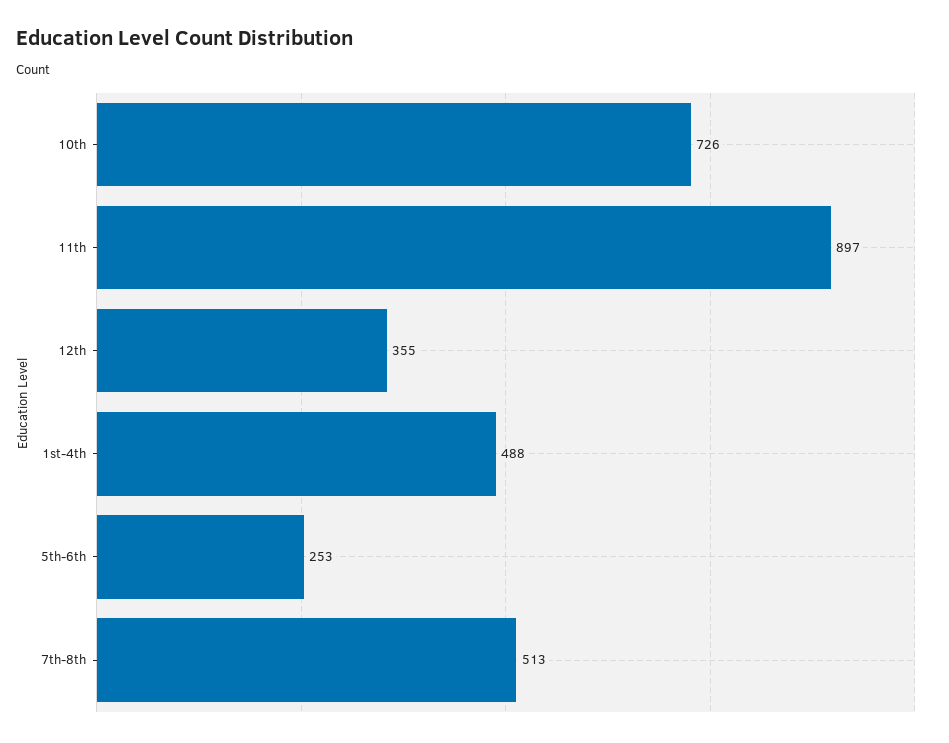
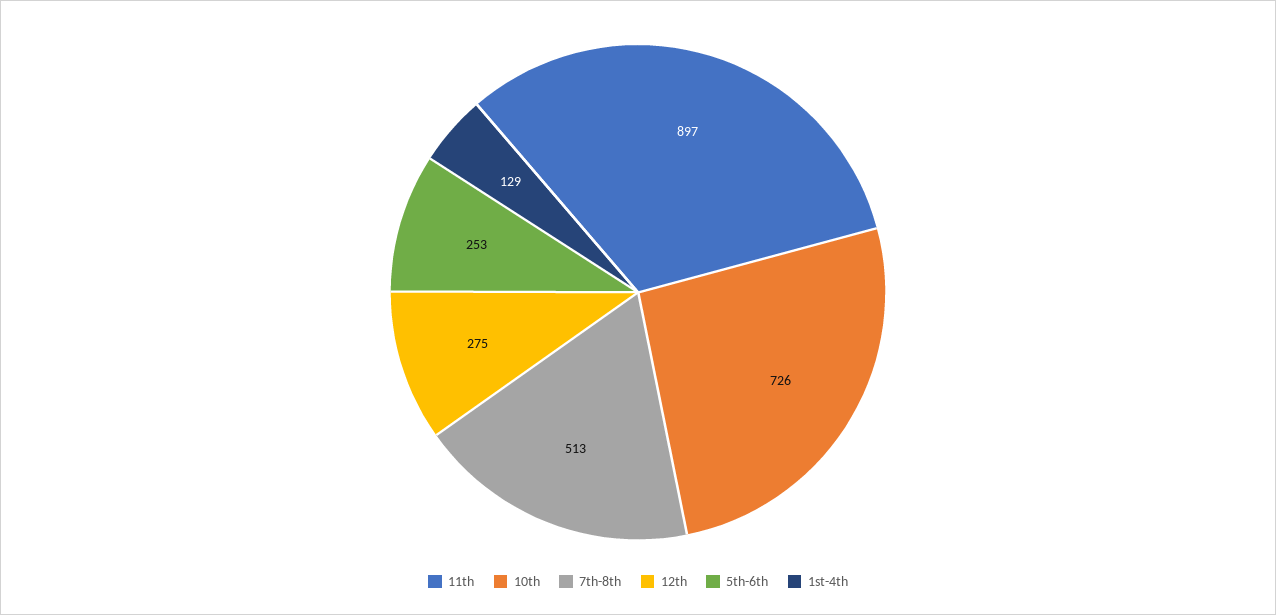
12th: 355 -> 275
1st-4th: 488 -> 129

